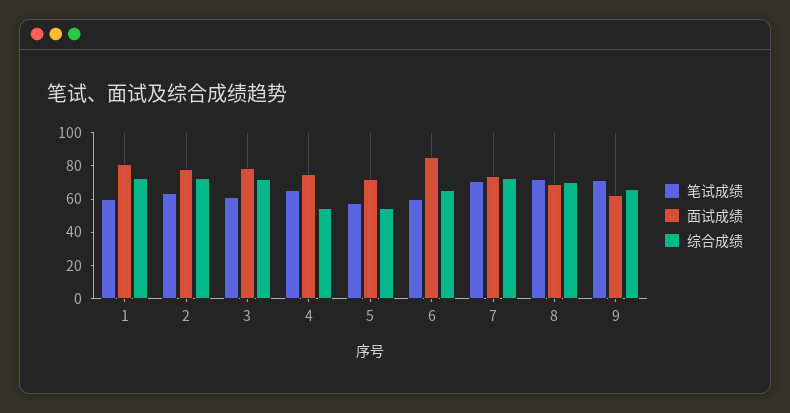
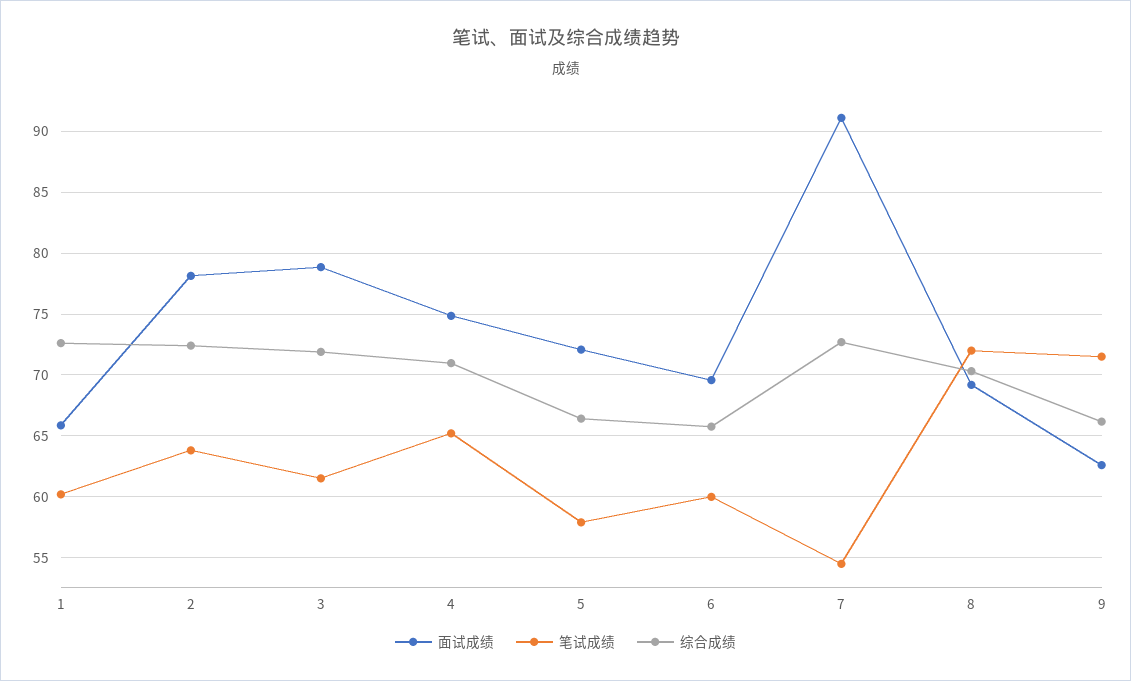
面试成绩, 1: 80 -> 66
综合成绩, 4: 55 -> 71
综合成绩, 5: 55 -> 66.5
面试成绩, 6: 85 -> 69.5
笔试成绩, 7: 70 -> 54.5
面试成绩, 7: 75 -> 91

